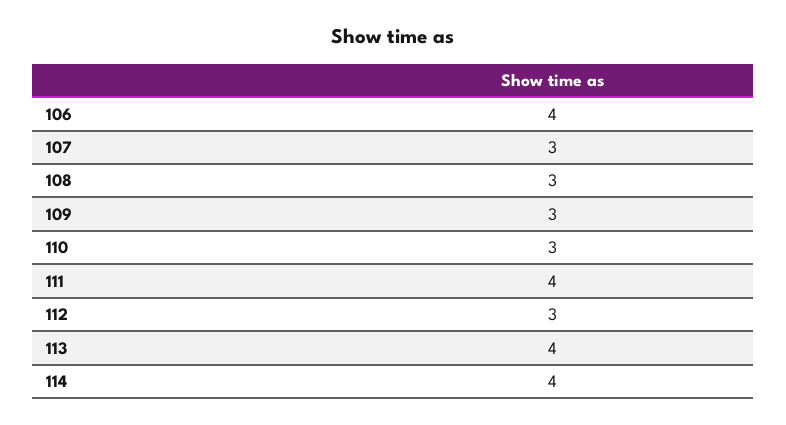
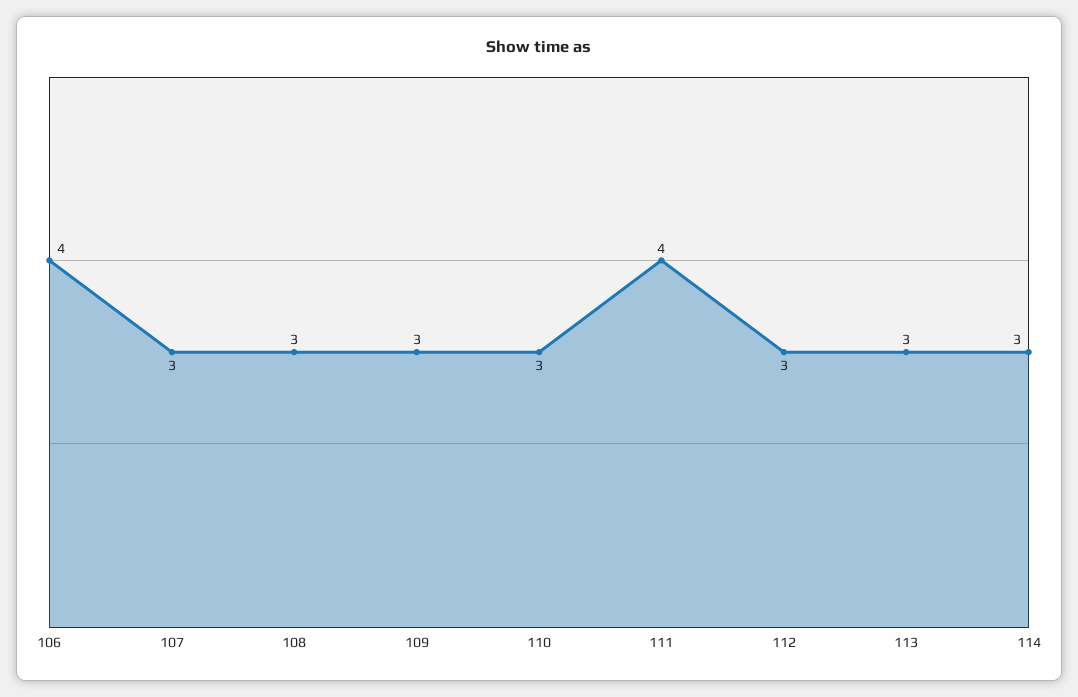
113: 4 -> 3
114: 4 -> 3

